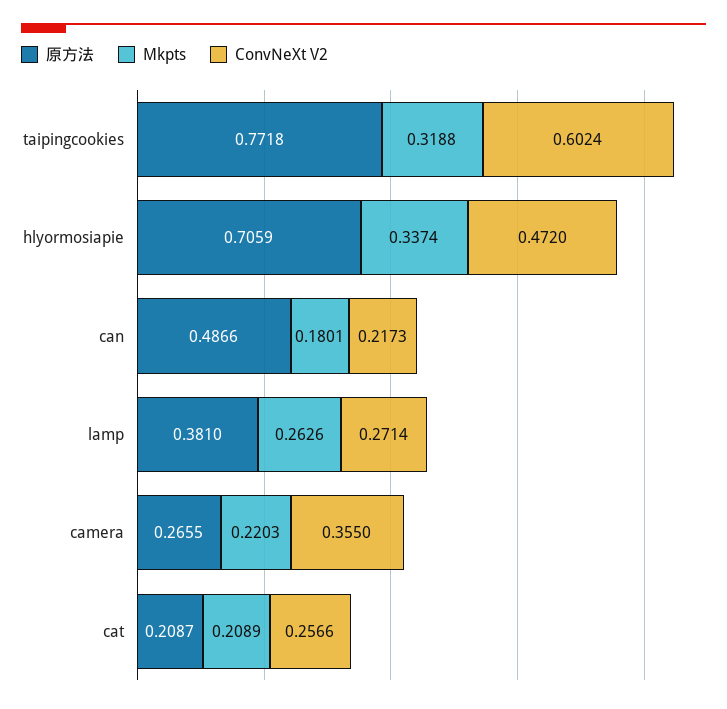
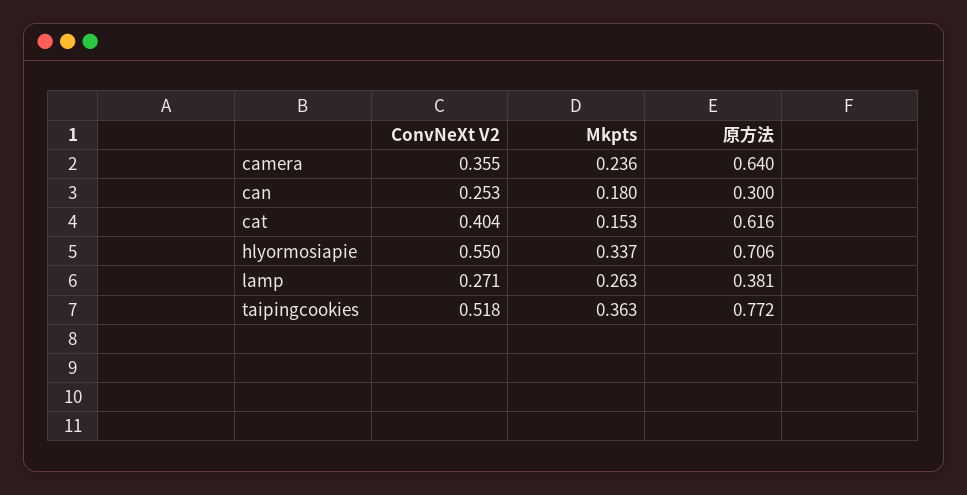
Mkpts, taipingcookies: 0.3188 -> 0.363
ConvNeXt V2, taipingcookies: 0.6024 -> 0.518
ConvNeXt V2, hlyormosiapie: 0.472 -> 0.55
原方法, can: 0.4866 -> 0.3
ConvNeXt V2, can: 0.2173 -> 0.253
原方法, camera: 0.2655 -> 0.64
Mkpts, camera: 0.2203 -> 0.236
原方法, cat: 0.2087 -> 0.616
Mkpts, cat: 0.2089 -> 0.153
ConvNeXt V2, cat: 0.2566 -> 0.404

